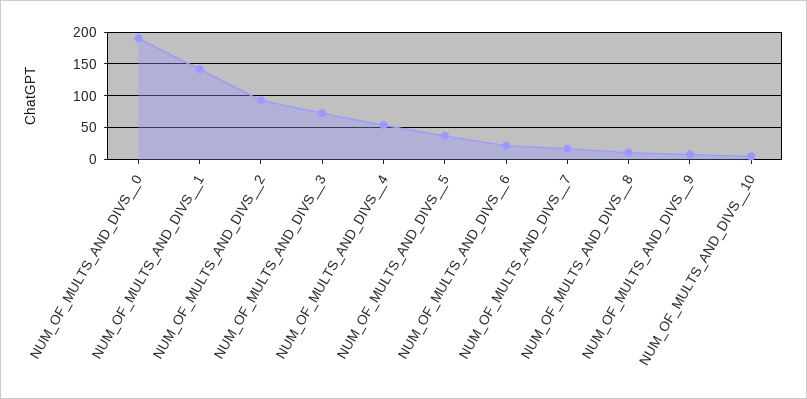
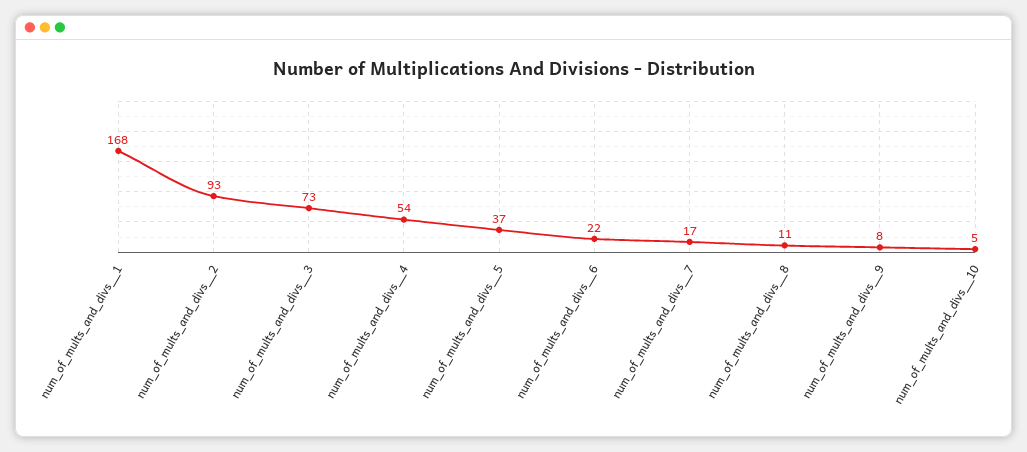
NUM_OF_MULTS_AND_DIVS__0: 190 -> none
NUM_OF_MULTS_AND_DIVS__1: 140 -> 168

